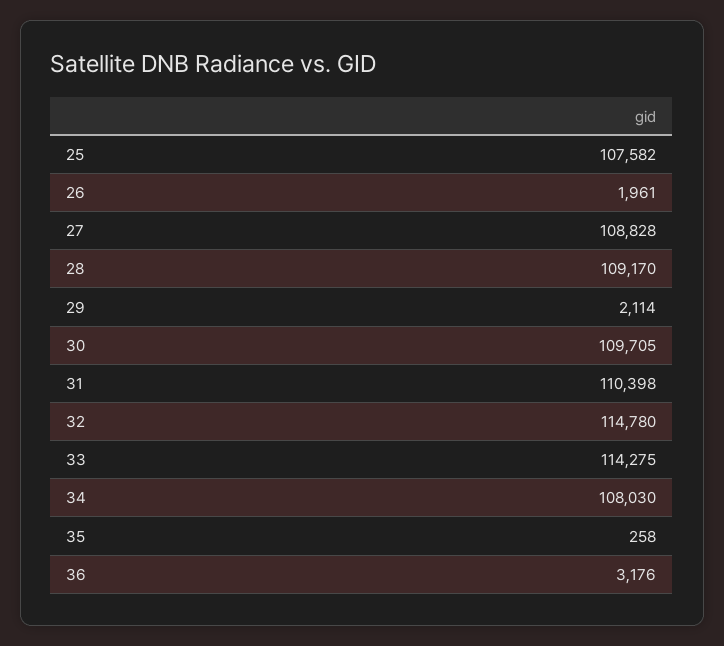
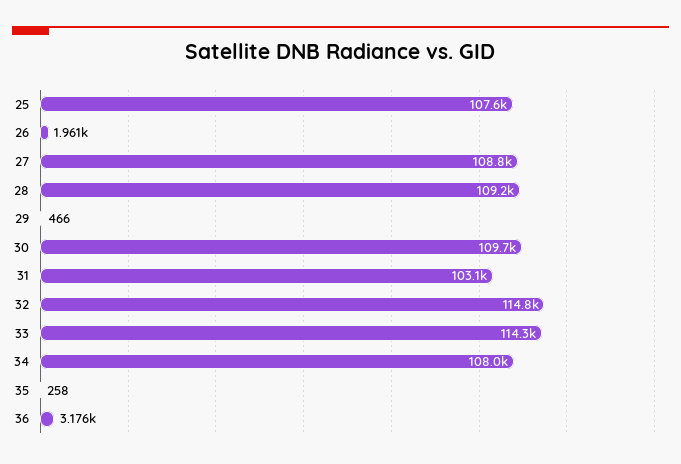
29: 2114 -> 466
31: 110398 -> 103100

